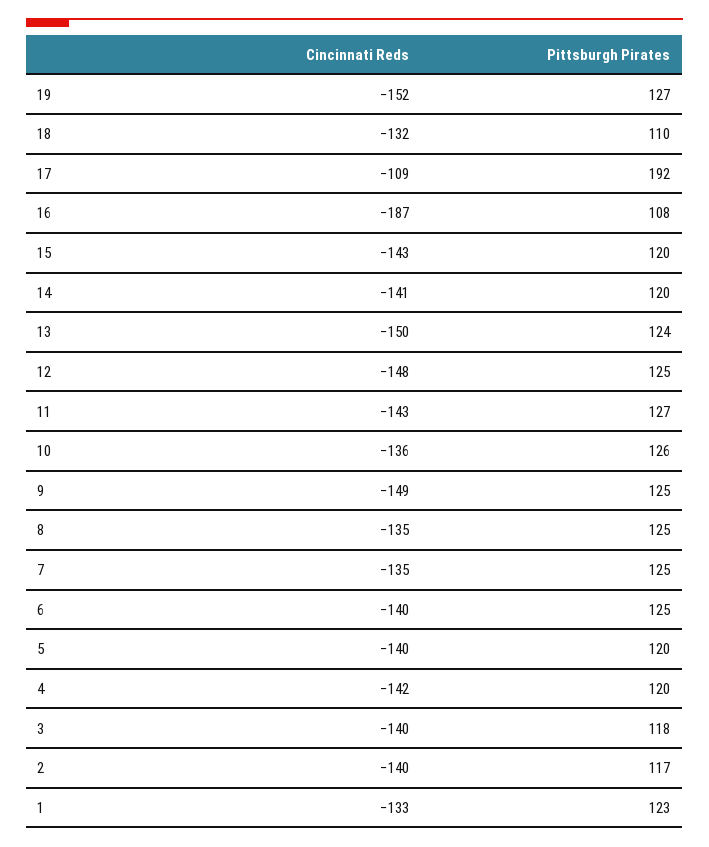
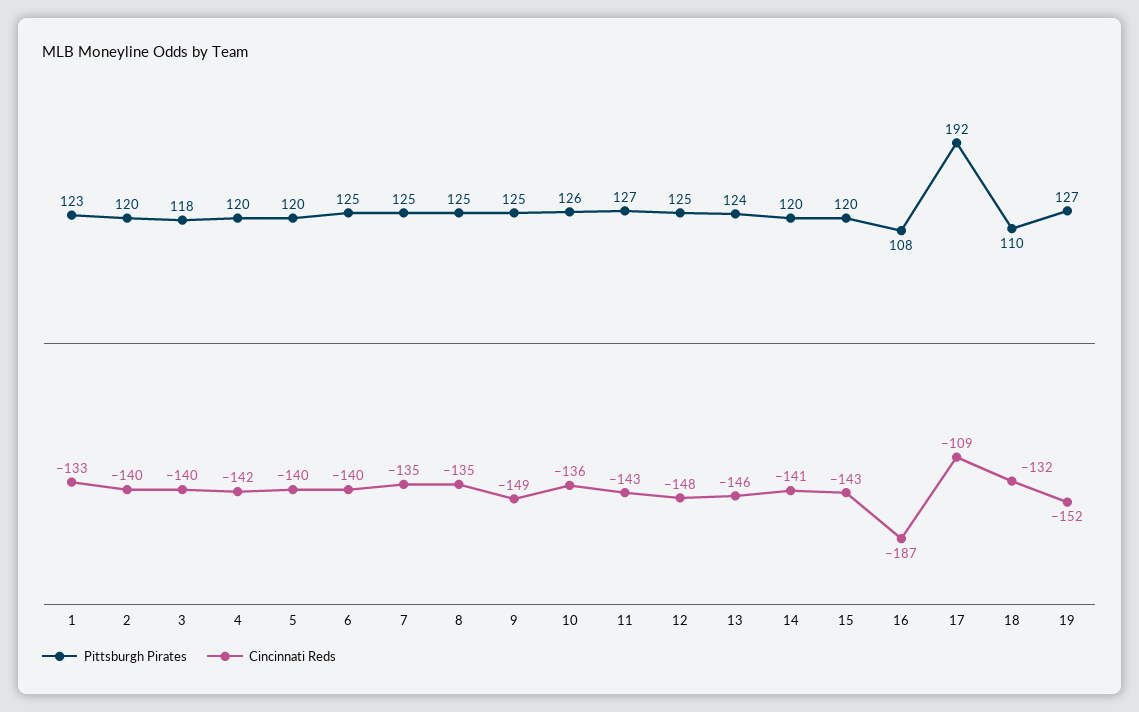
Cincinnati Reds, 13: -150 -> -146
Pittsburgh Pirates, 2: 117 -> 120

